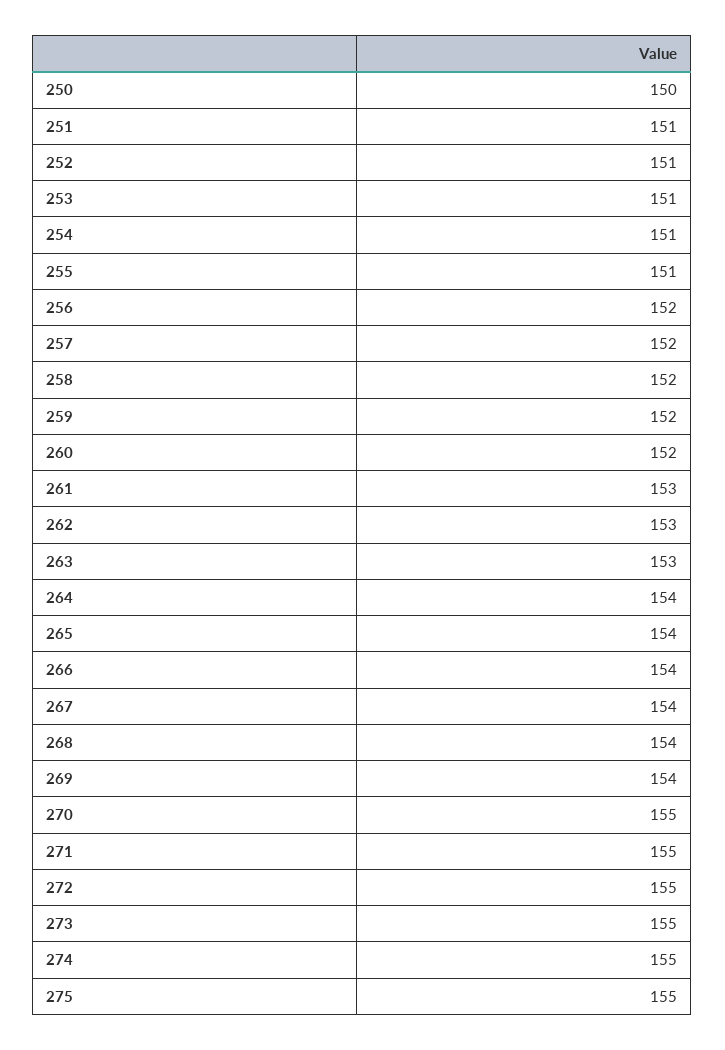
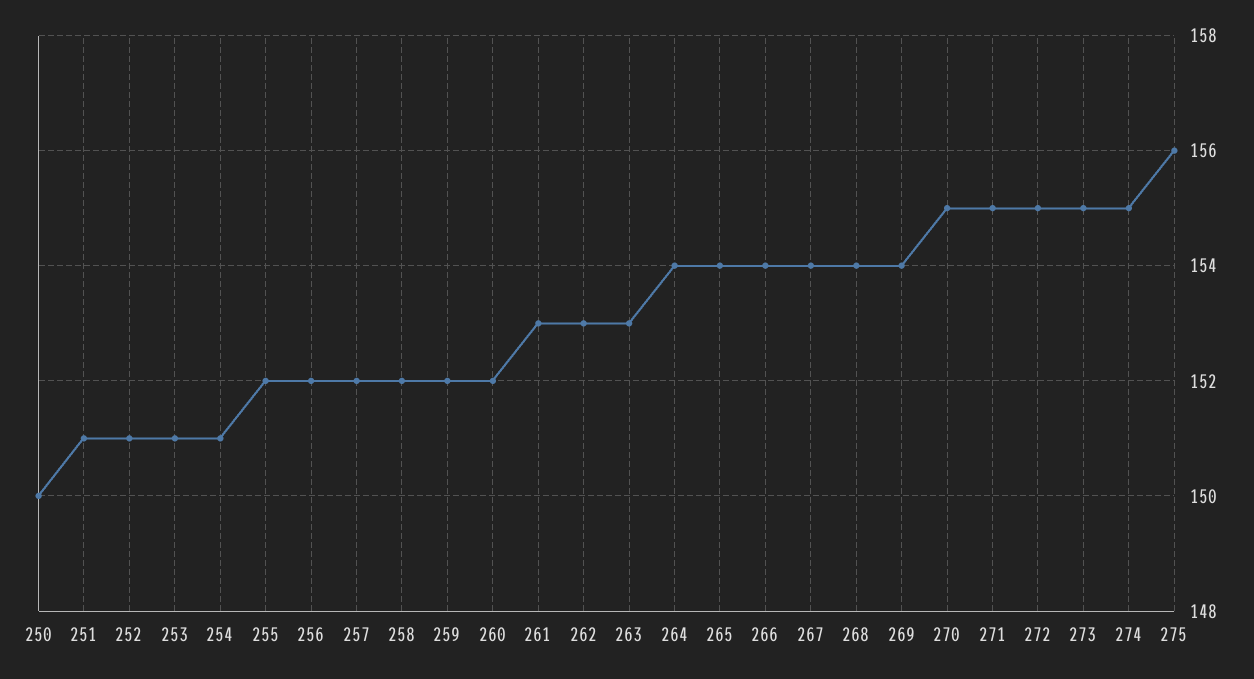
255: 151 -> 152
275: 155 -> 156

